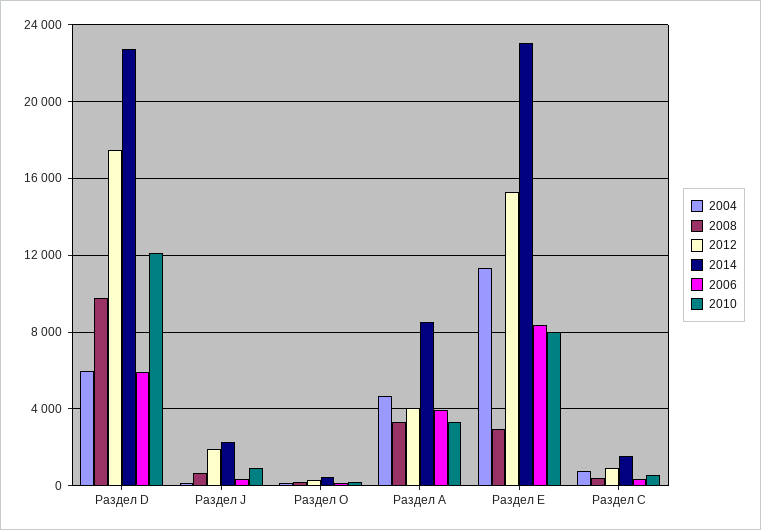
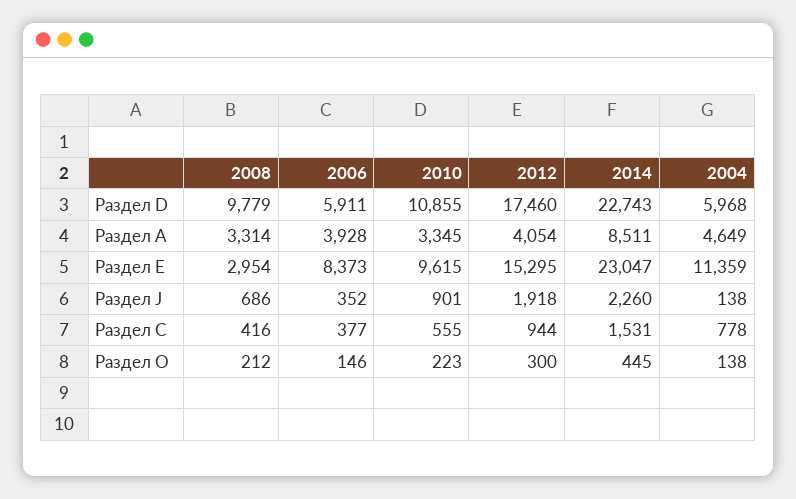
2010, Раздел D: 12000 -> 10855
2010, Раздел Е: 8000 -> 9615

